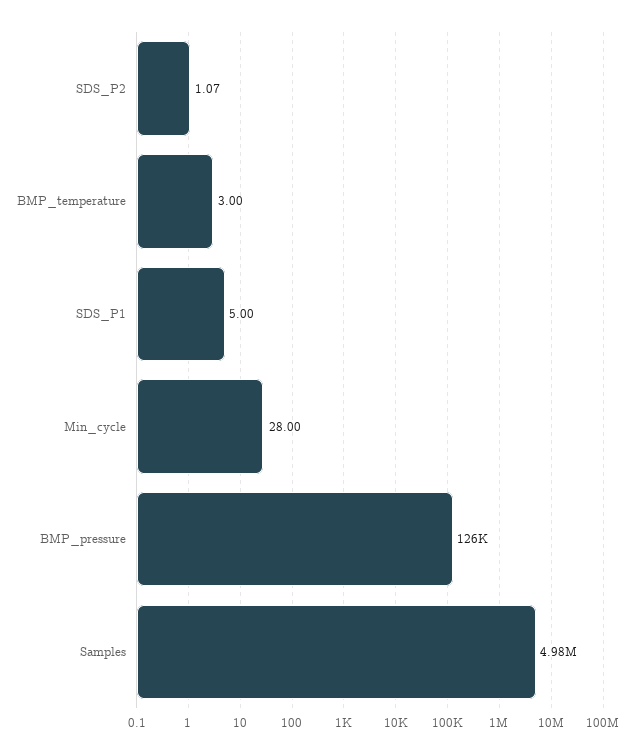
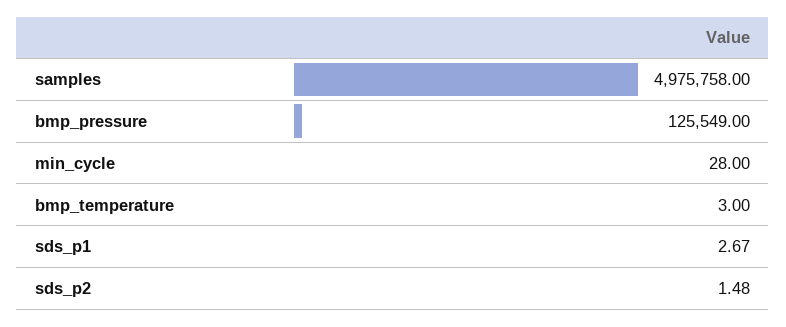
SDS_P2: 1.07 -> 1.48
SDS_P1: 5 -> 2.67

